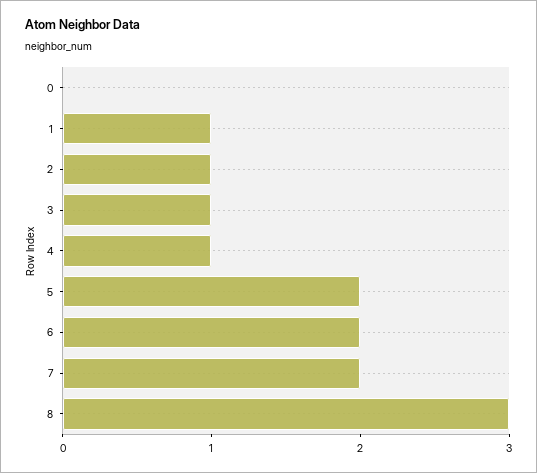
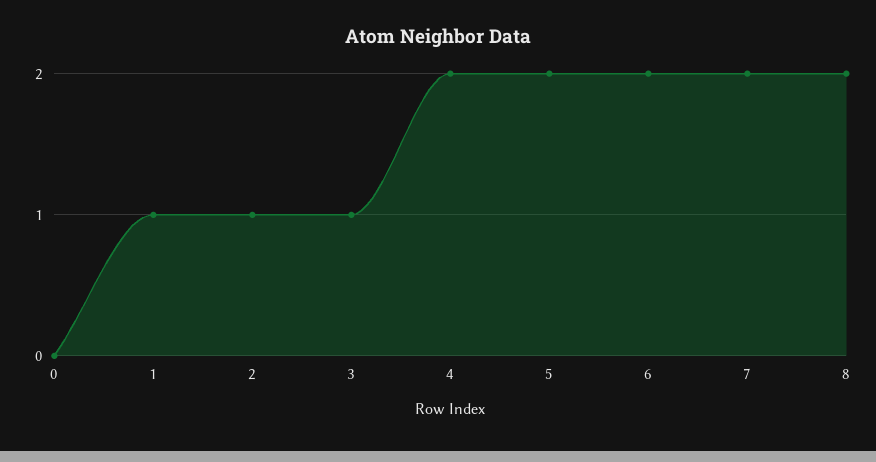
4: 1 -> 2
8: 3 -> 2

